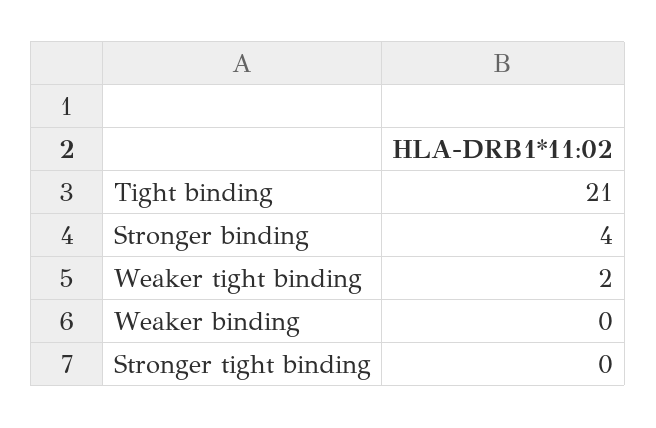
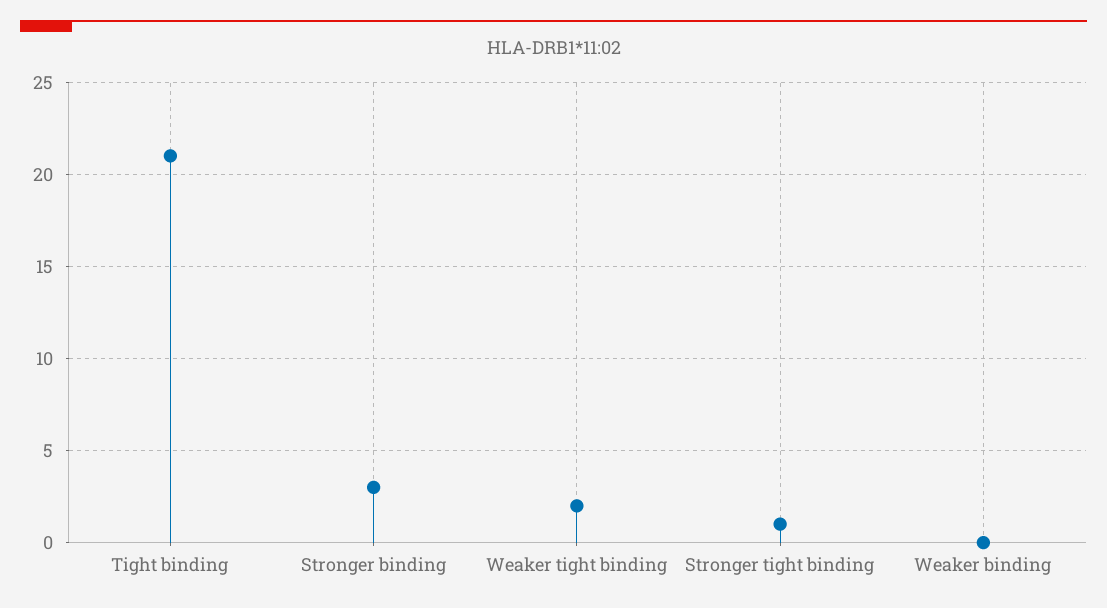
Stronger binding: 4 -> 3
Stronger tight binding: 0 -> 1

